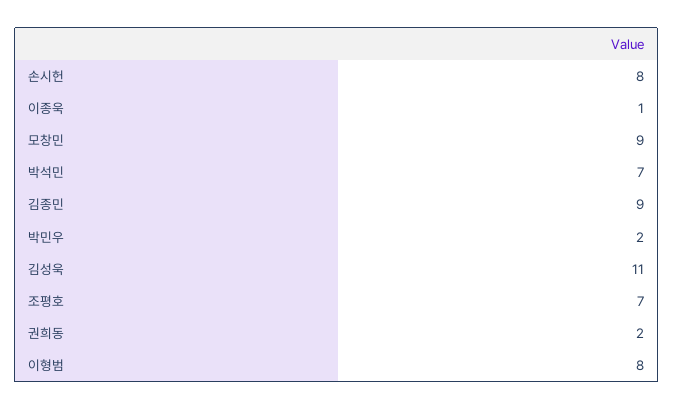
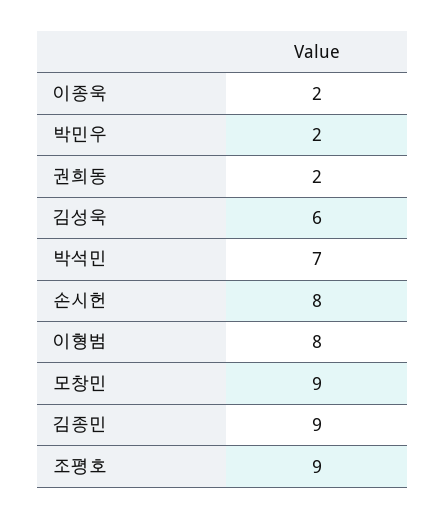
이종욱: 1 -> 2
김성욱: 11 -> 6
조평호: 7 -> 9

